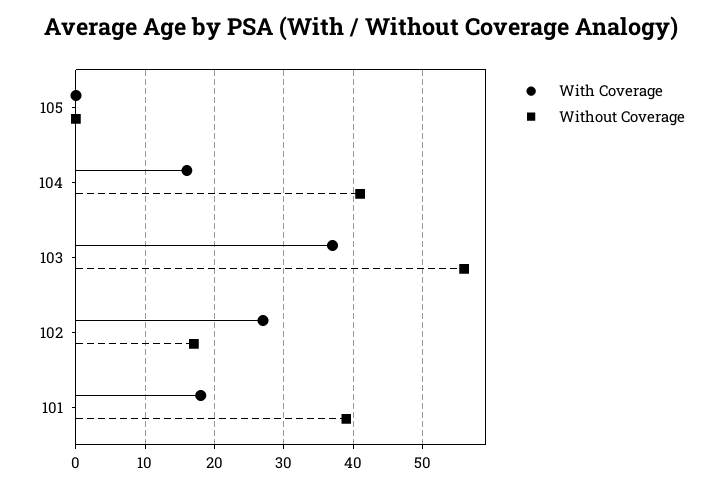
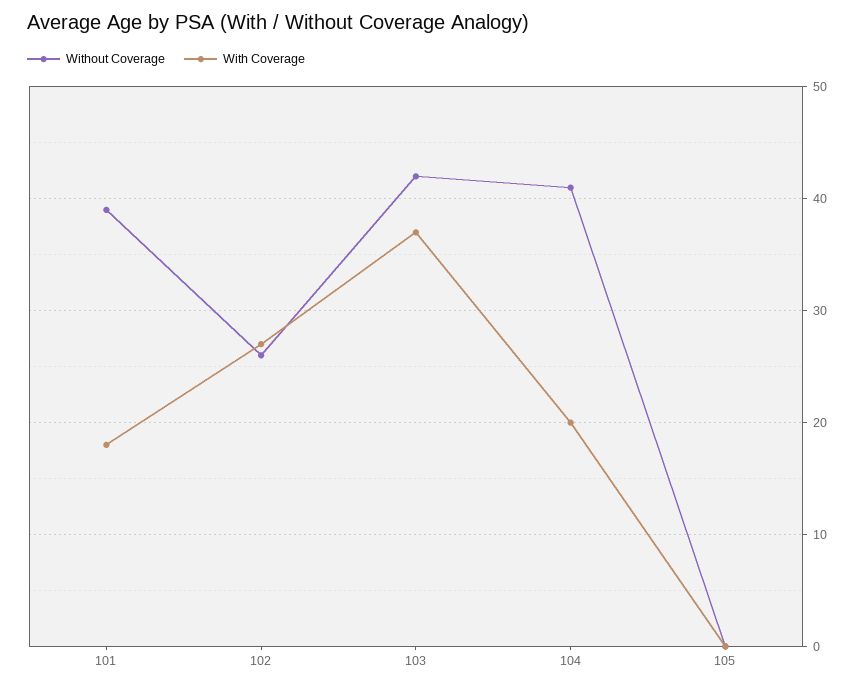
With Coverage, 104: 16 -> 20
Without Coverage, 103: 56 -> 42
Without Coverage, 102: 17 -> 26

